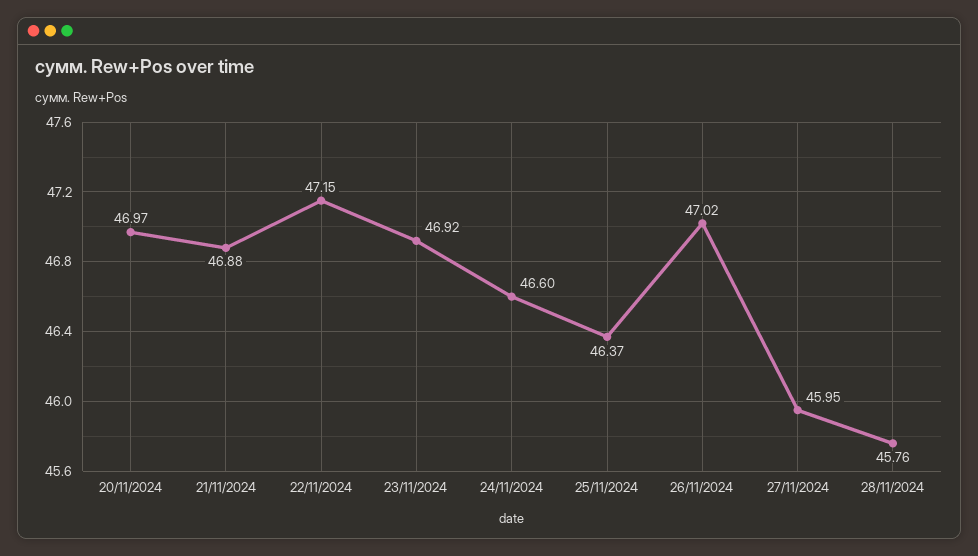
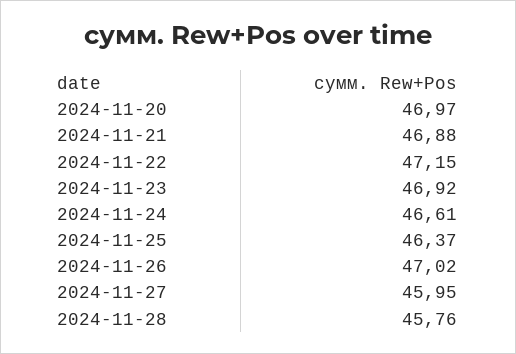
24/11/2024: 46.6 -> 46.61

